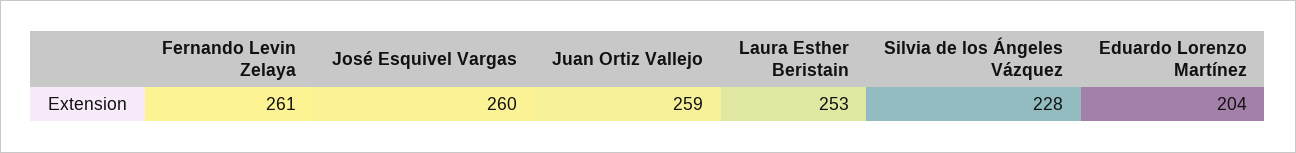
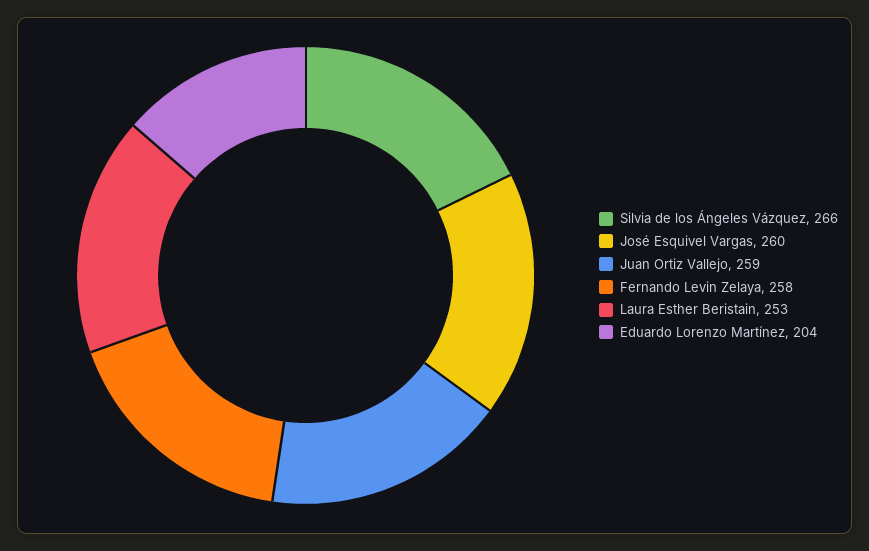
Fernando Levin Zelaya: 261 -> 258
Silvia de los Ángeles Vázquez: 228 -> 266

